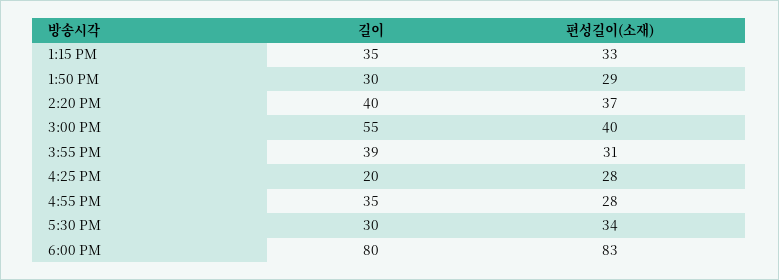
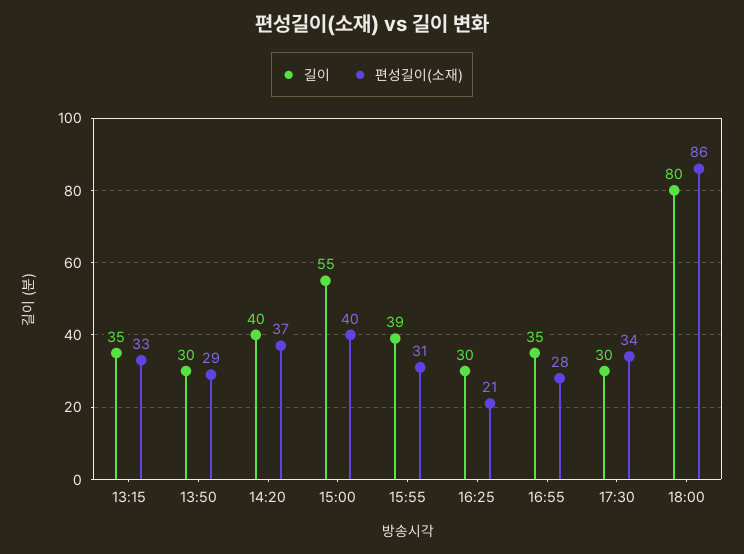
길이, 4:25 PM: 20 -> 30
편성길이(소재), 4:25 PM: 28 -> 21
편성길이(소재), 6:00 PM: 83 -> 86

